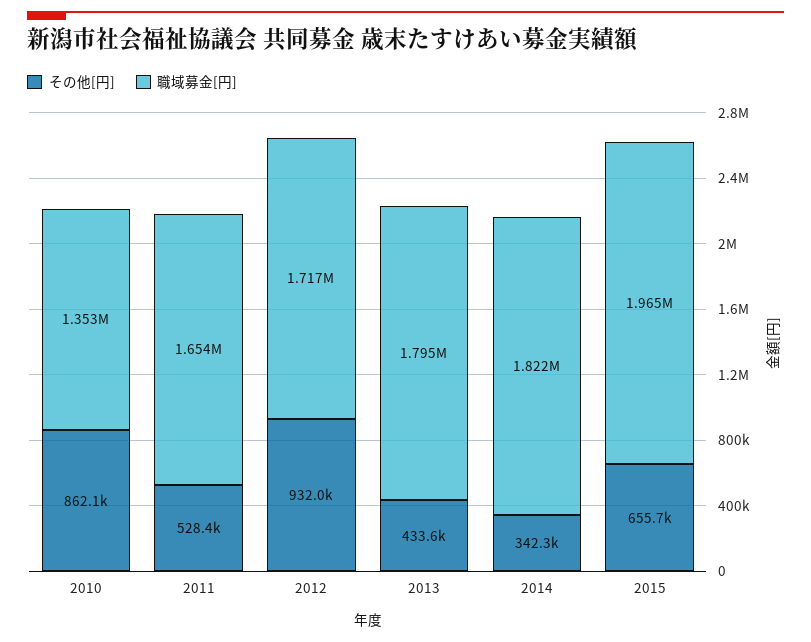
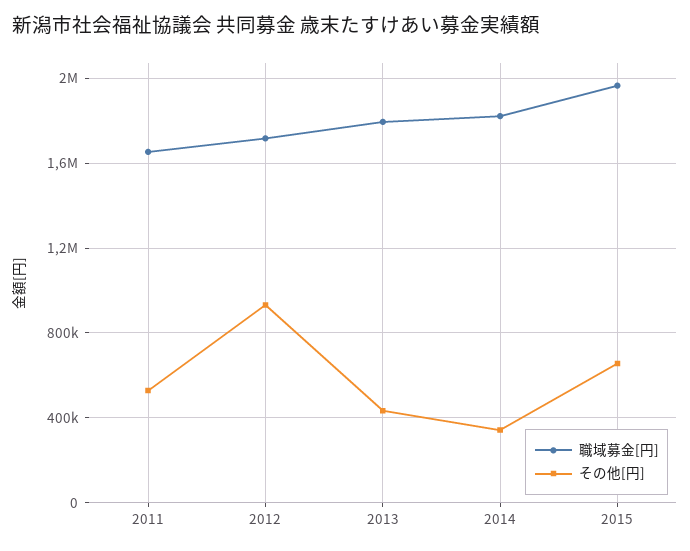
その他[円], 2010: 862100 -> none
職域募金[円], 2010: 1353000 -> none

